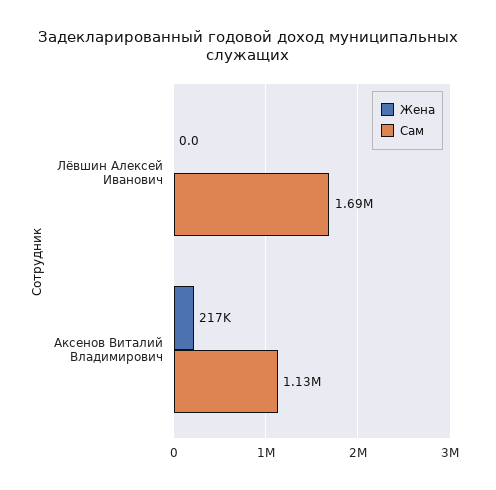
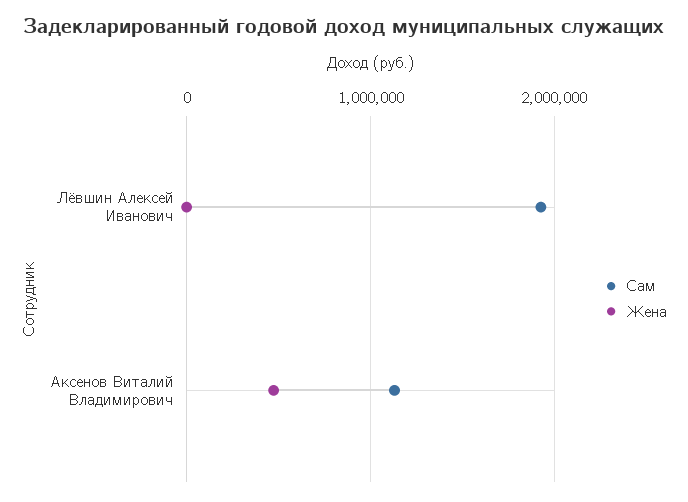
Сам, Лёвшин Алексей Иванович: 1690000 -> 1900000
Жена, Аксенов Виталий Владимирович: 217000 -> 500000

